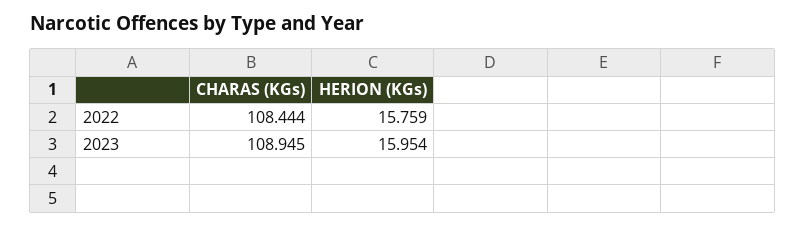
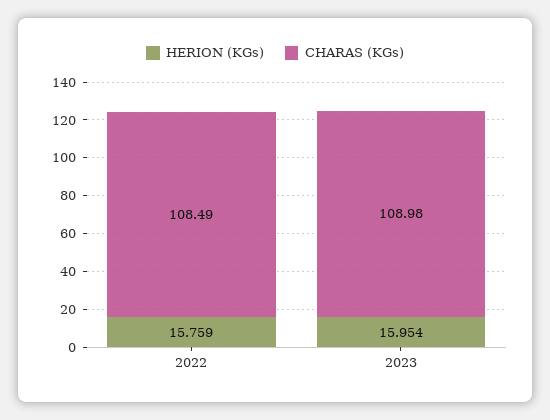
CHARAS (KGs), 2022: 108.444 -> 108.49
CHARAS (KGs), 2023: 108.945 -> 108.98

